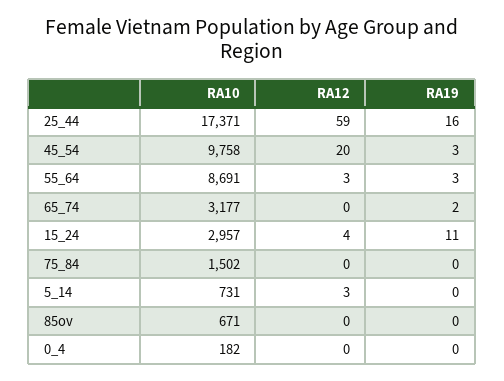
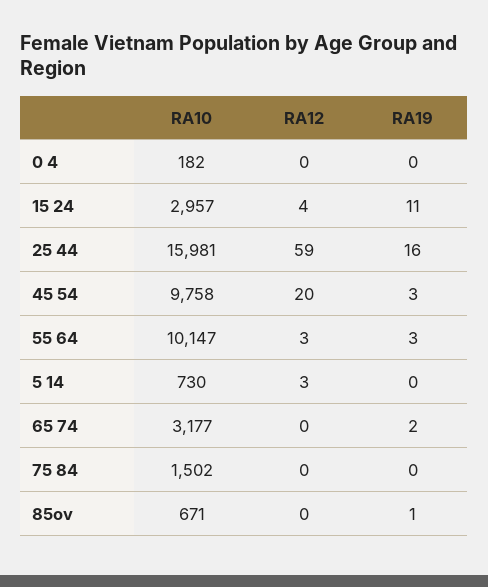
RA10, 25_44: 17371 -> 15981
RA10, 55_64: 8691 -> 10147
RA10, 5_14: 731 -> 730
RA19, 85ov: 0 -> 1

